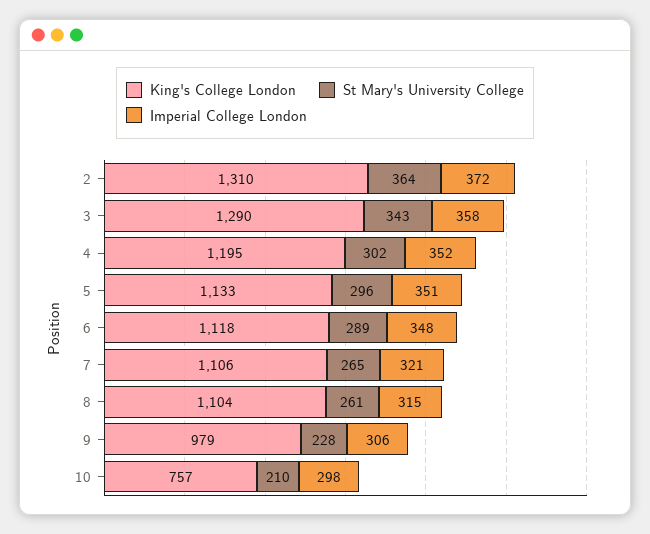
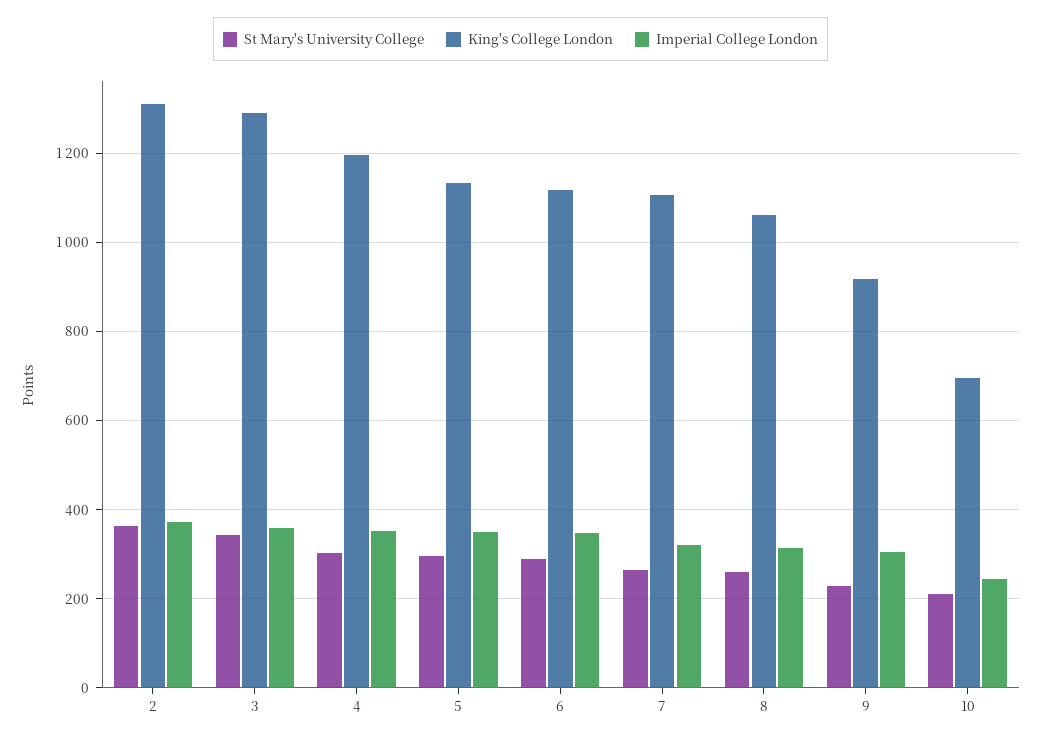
King's College London, 8: 1104 -> 1060
King's College London, 9: 979 -> 920
King's College London, 10: 757 -> 700
Imperial College London, 10: 298 -> 240

